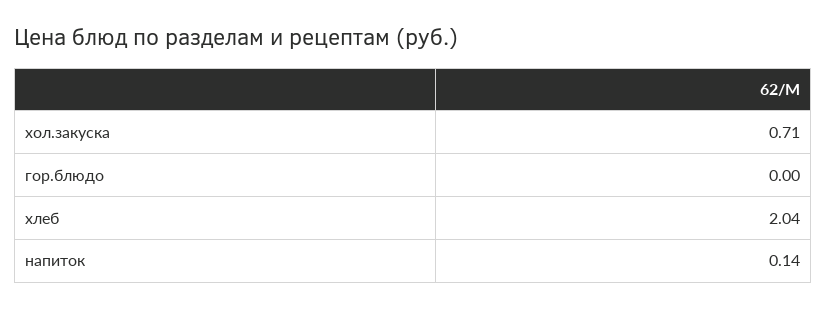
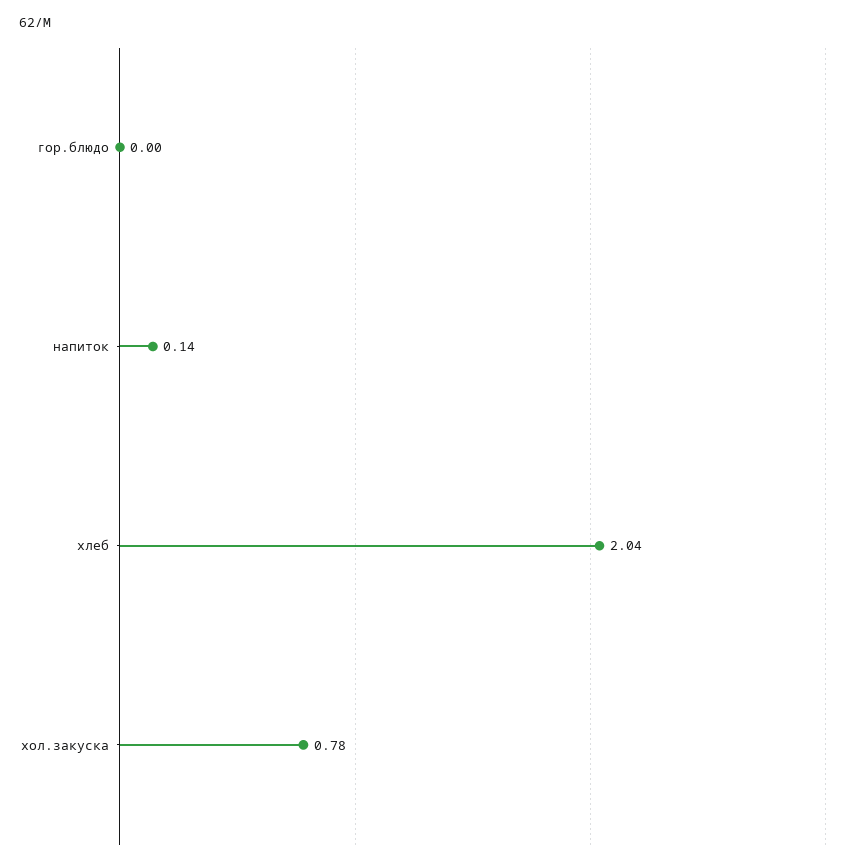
хол.закуска: 0.71 -> 0.78

